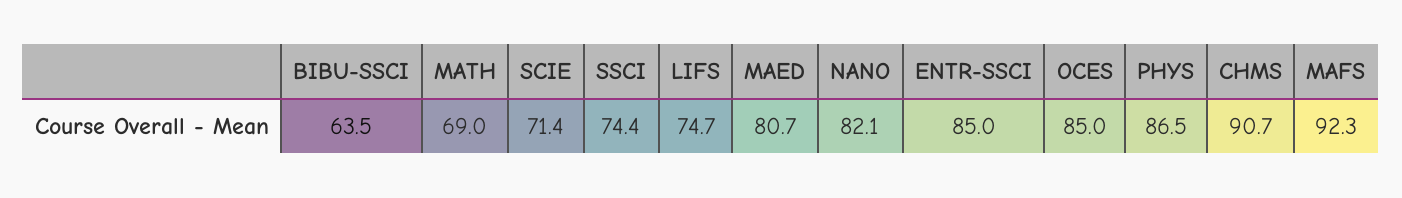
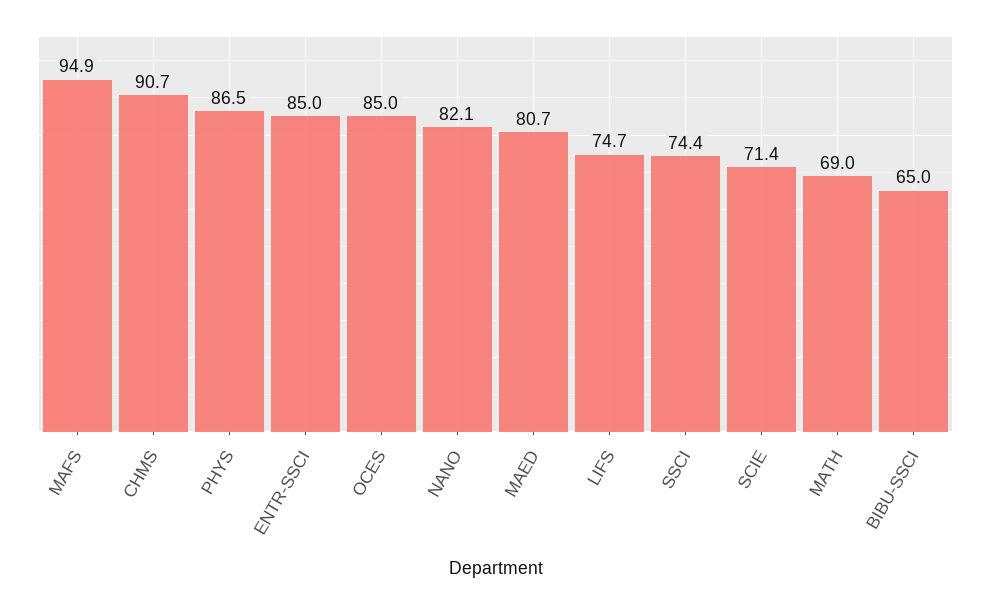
BIBU-SSCI: 63.5 -> 65
MAFS: 92.3 -> 94.9

